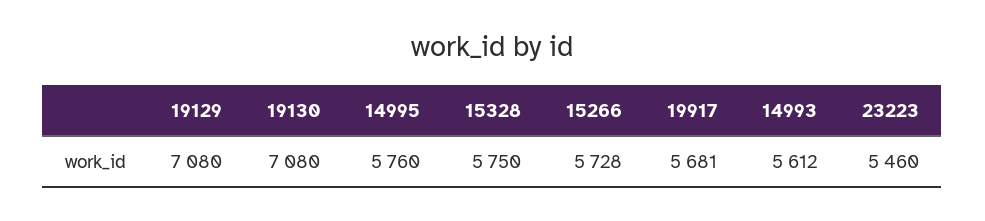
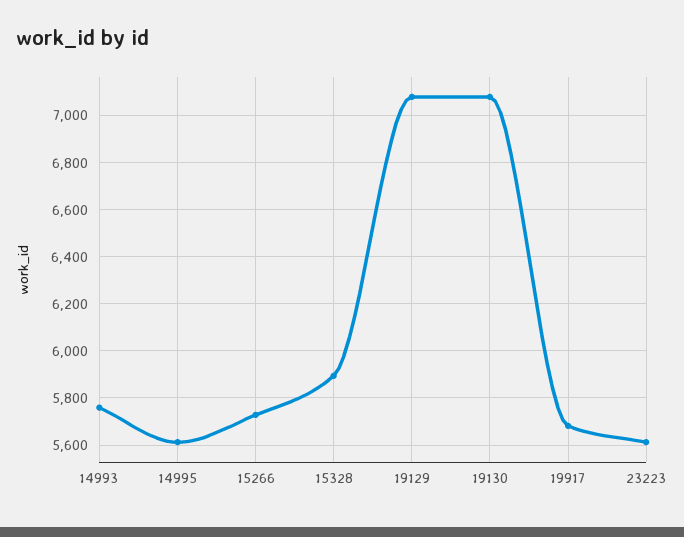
14995: 5760 -> 5600
15328: 5750 -> 5900
14993: 5612 -> 5750
23223: 5460 -> 5600

